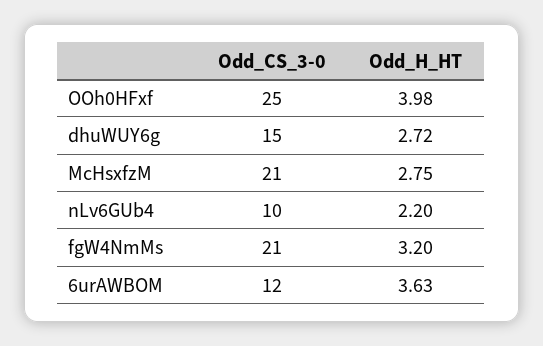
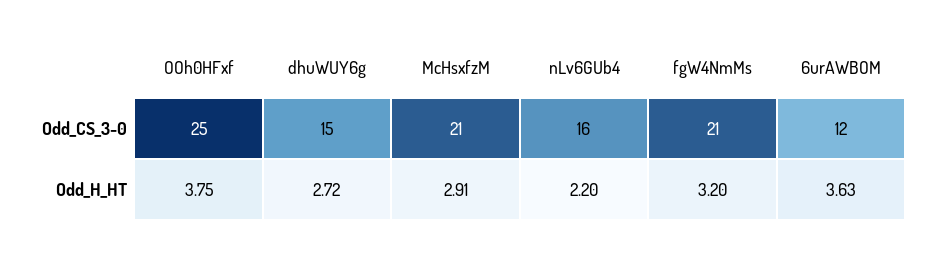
Odd_H_HT, OOh0HFxf: 3.98 -> 3.75
Odd_H_HT, McHsxfzM: 2.75 -> 2.91
Odd_CS_3-0, nLv6GUb4: 10 -> 16

